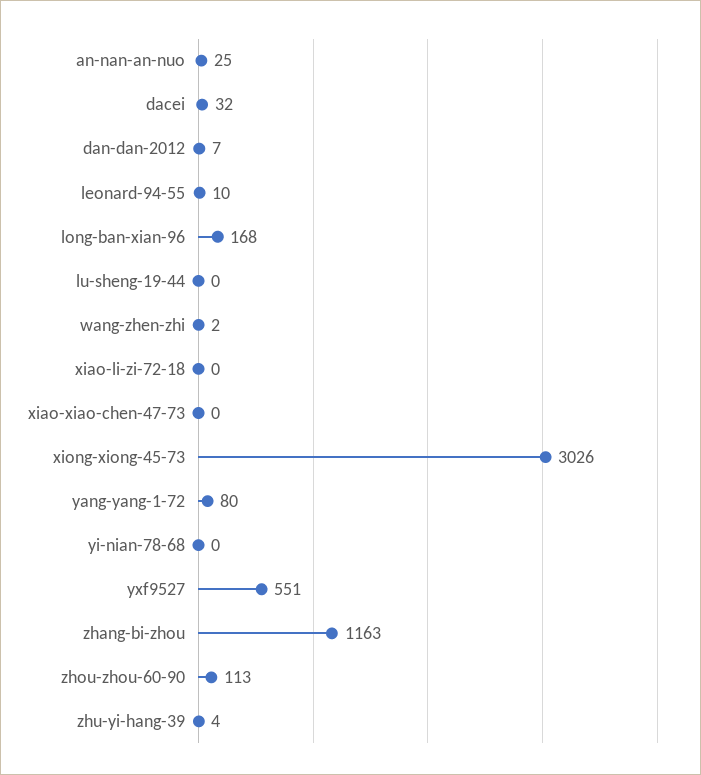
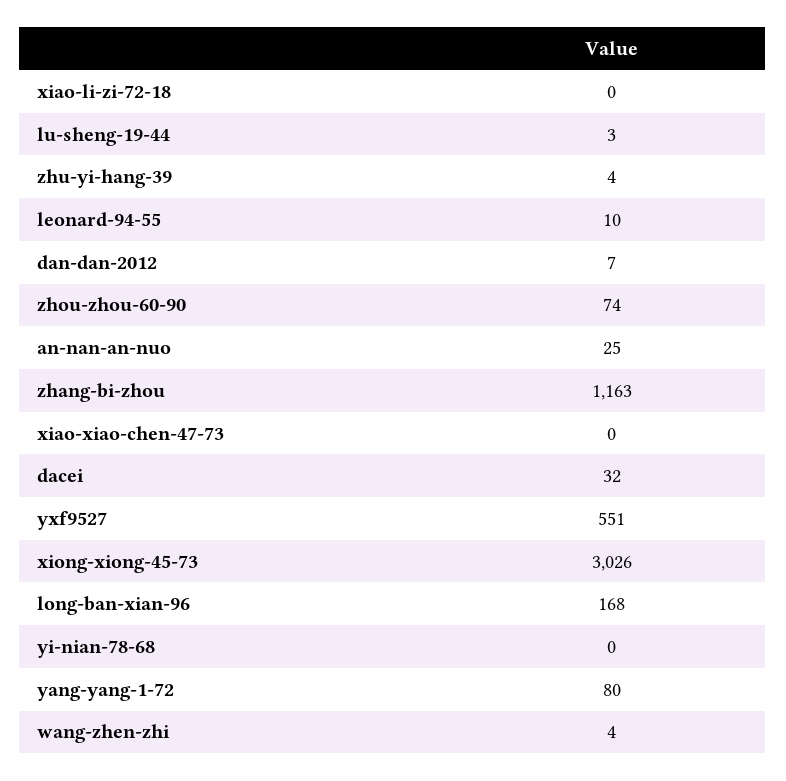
lu-sheng-19-44: 0 -> 3
wang-zhen-zhi: 2 -> 4
zhou-zhou-60-90: 113 -> 74

